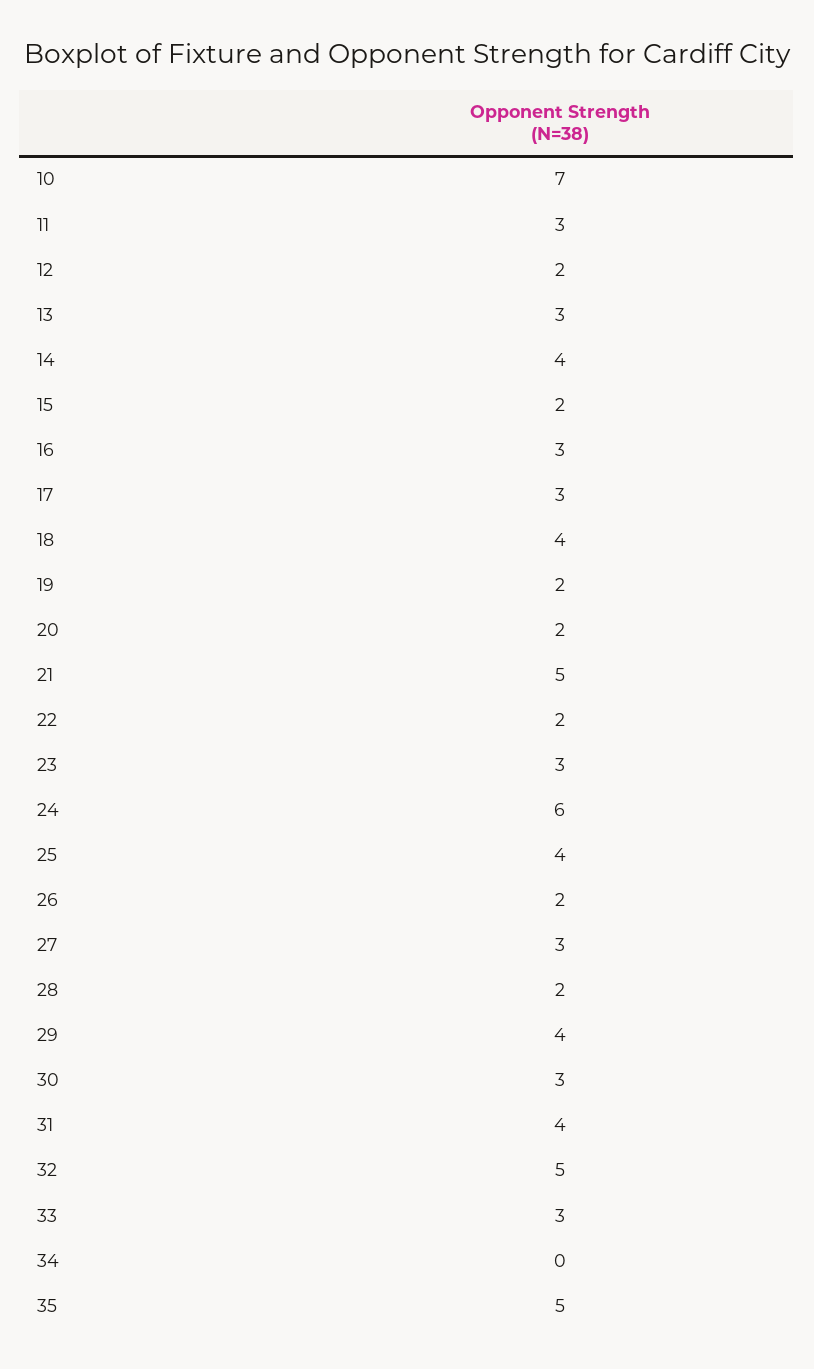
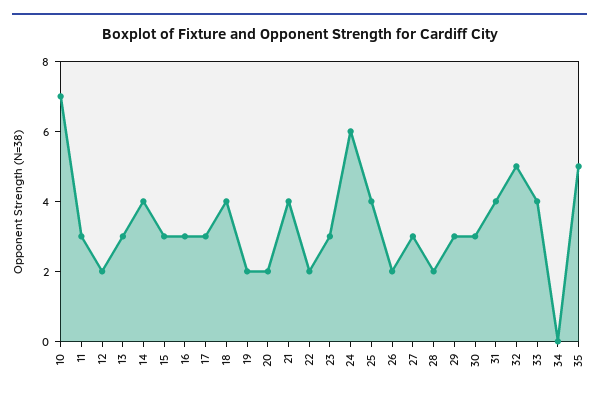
15: 2 -> 3
21: 5 -> 4
29: 4 -> 3
33: 3 -> 4

